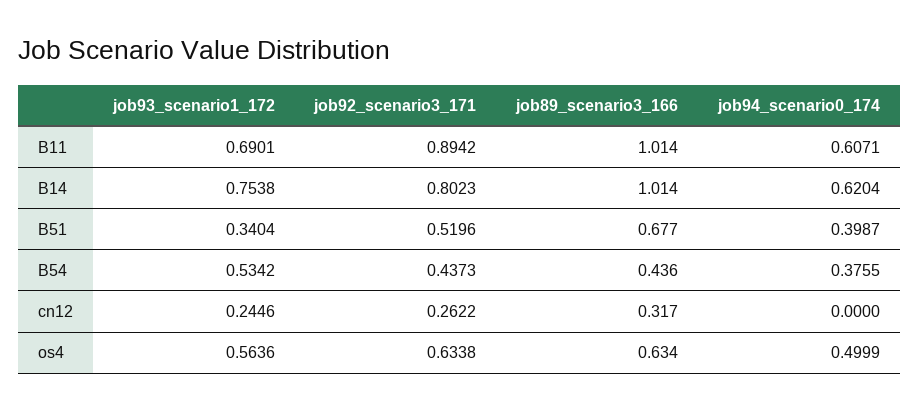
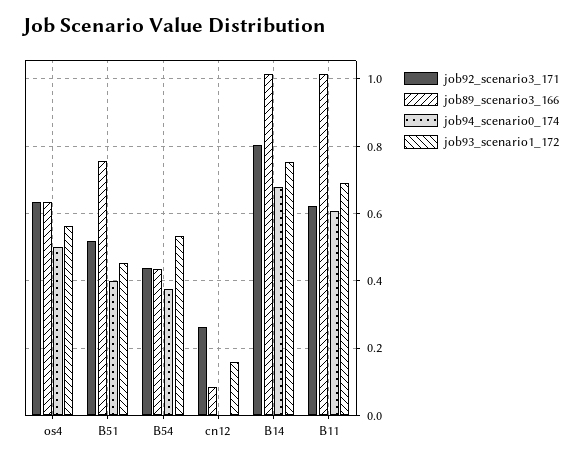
job92_scenario3_171, B11: 0.8942 -> 0.62
job94_scenario0_174, B14: 0.6204 -> 0.68
job93_scenario1_172, B51: 0.3404 -> 0.46
job89_scenario3_166, B51: 0.677 -> 0.76
job93_scenario1_172, cn12: 0.2446 -> 0.16
job89_scenario3_166, cn12: 0.317 -> 0.08

